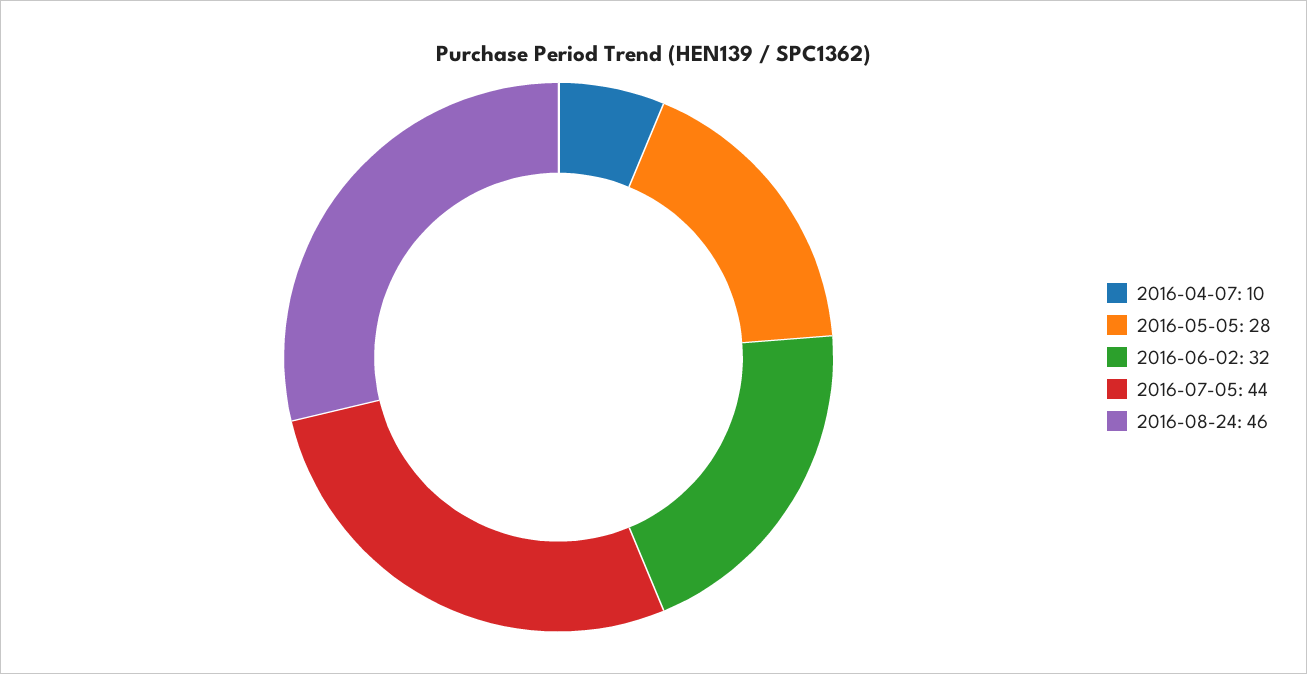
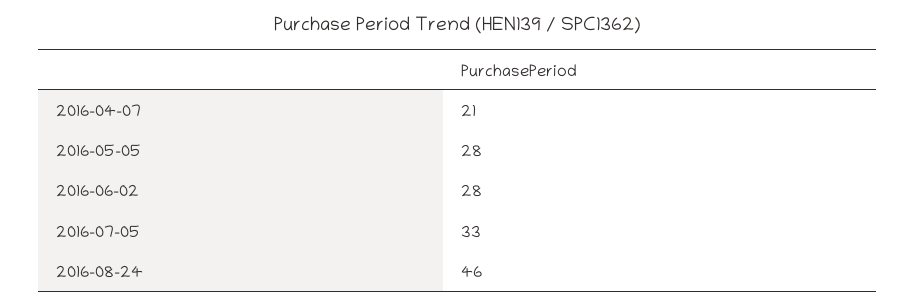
2016-04-07: 10 -> 21
2016-06-02: 32 -> 28
2016-07-05: 44 -> 33

